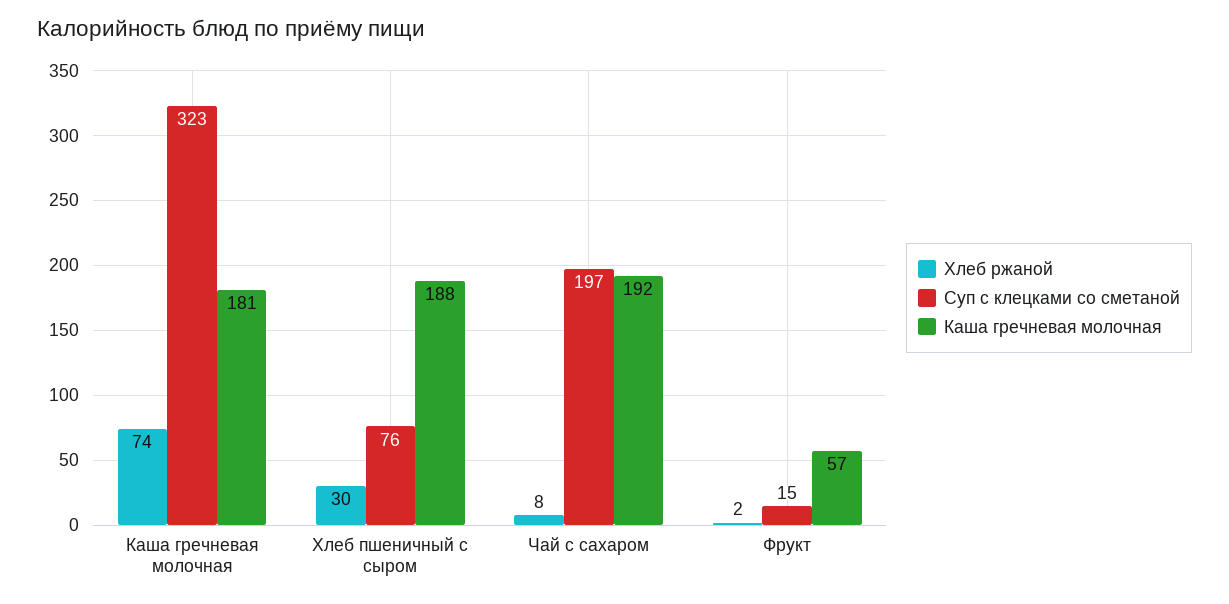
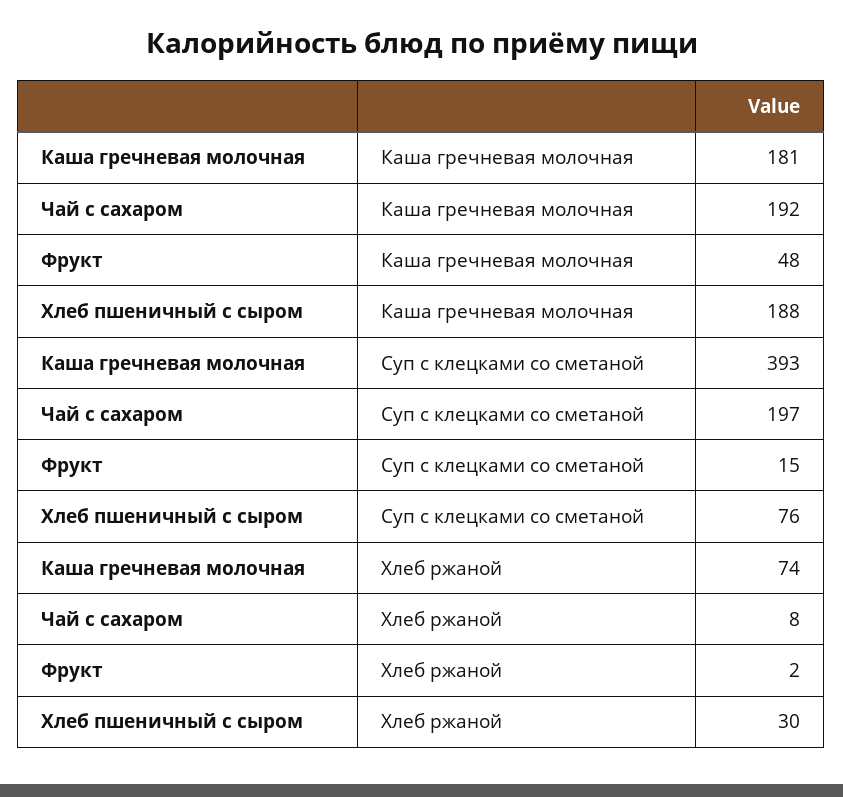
Суп с клецками со сметаной, Каша гречневая молочная: 323 -> 393
Каша гречневая молочная, Фрукт: 57 -> 48

